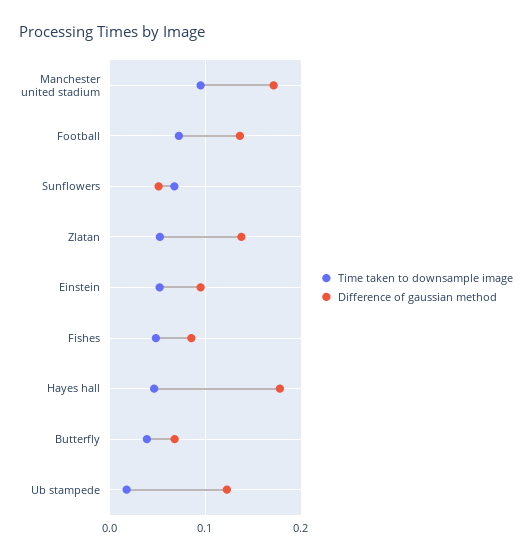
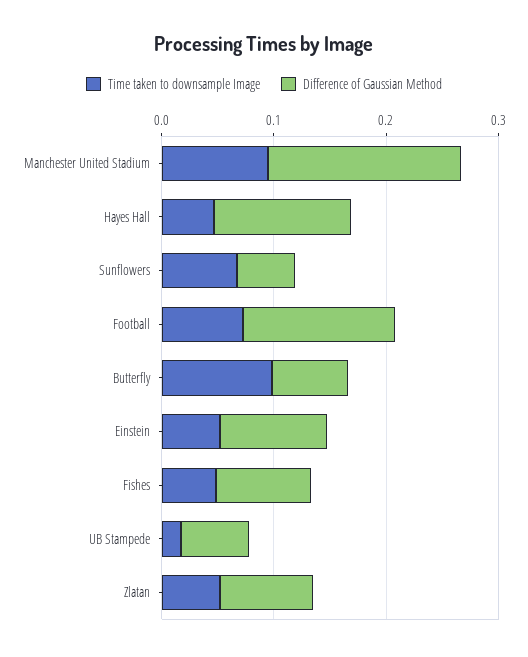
Difference of gaussian method, Zlatan: 0.14 -> 0.08
Difference of gaussian method, Hayes hall: 0.18 -> 0.12
Time taken to downsample image, Butterfly: 0.04 -> 0.1
Difference of gaussian method, Ub stampede: 0.12 -> 0.06

